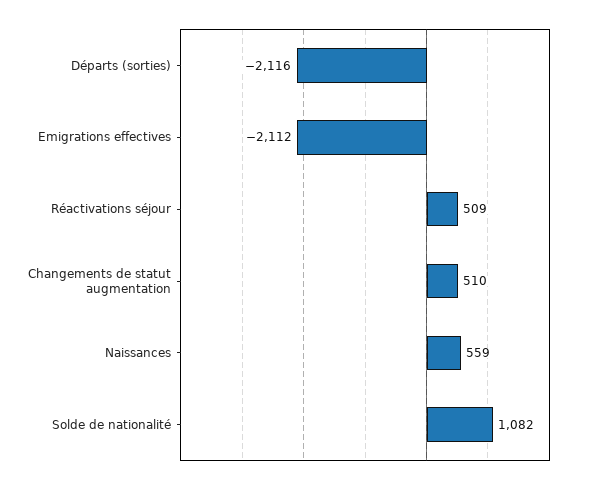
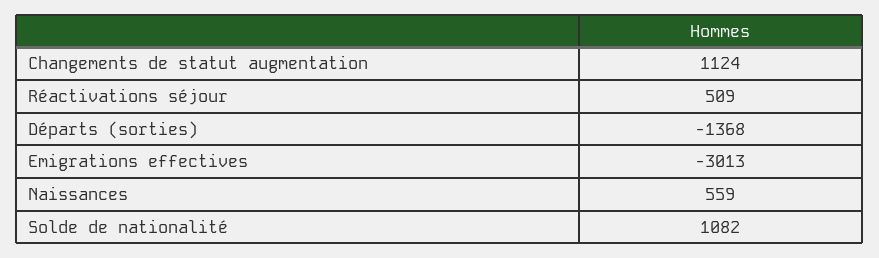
Départs (sorties): -2116 -> -1368
Emigrations effectives: -2112 -> -3013
Changements de statut augmentation: 510 -> 1124

